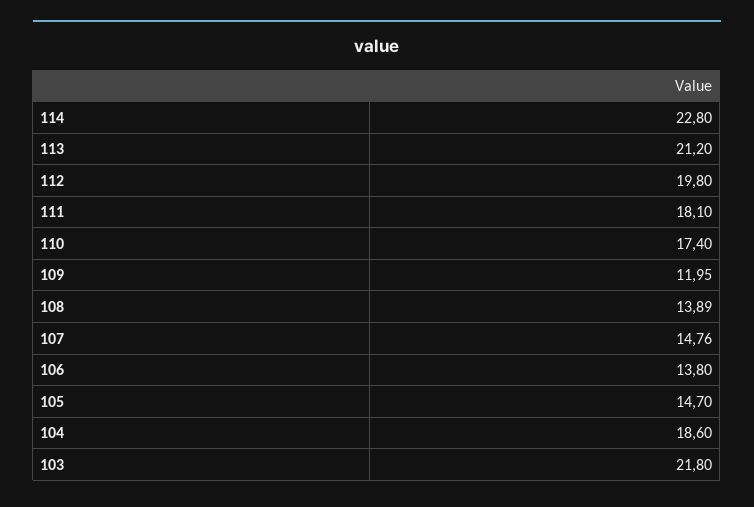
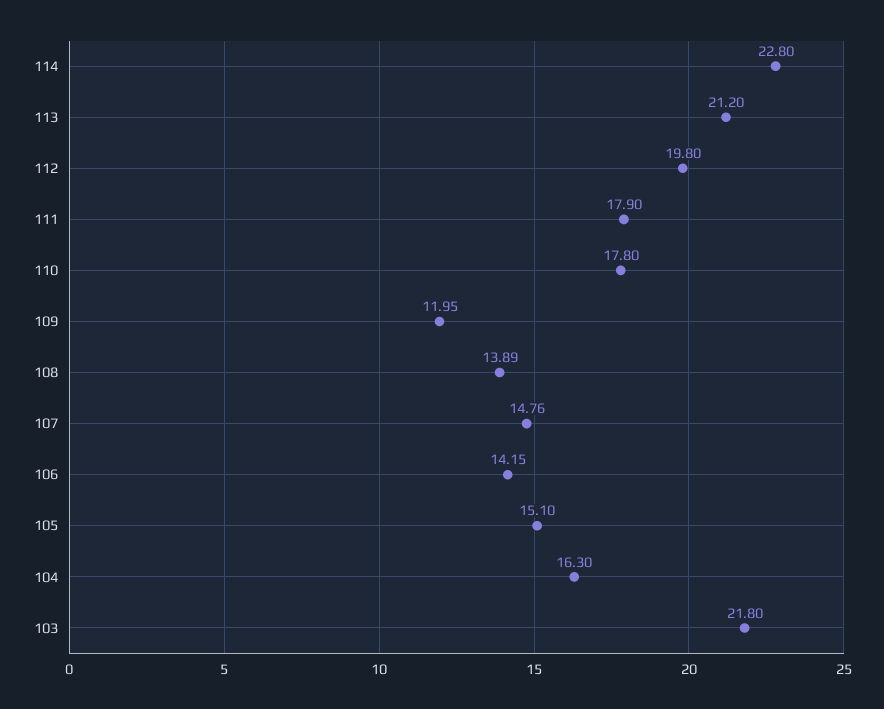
111: 18.1 -> 17.9
110: 17.4 -> 17.8
106: 13.8 -> 14.15
105: 14.7 -> 15.1
104: 18.6 -> 16.3

